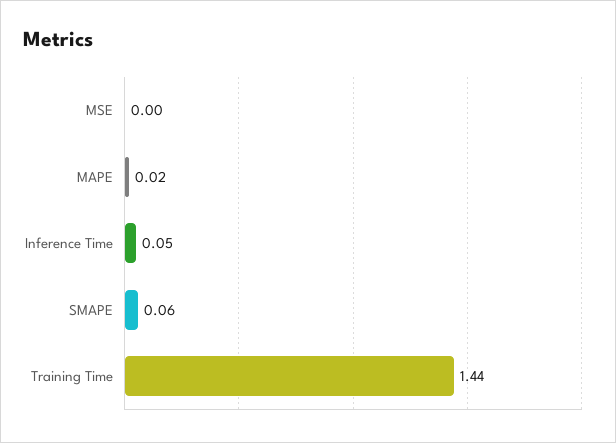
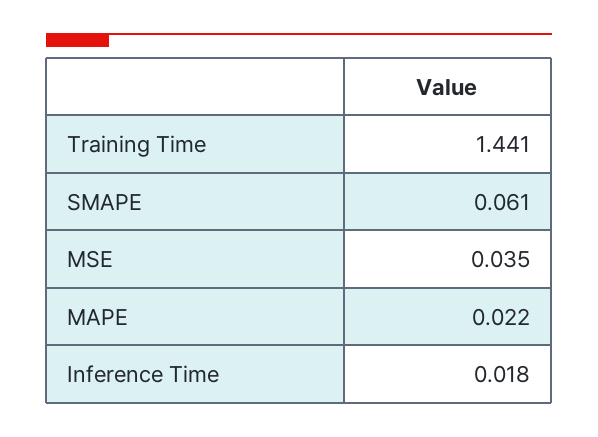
MSE: 0 -> 0.035
Inference Time: 0.05 -> 0.018

